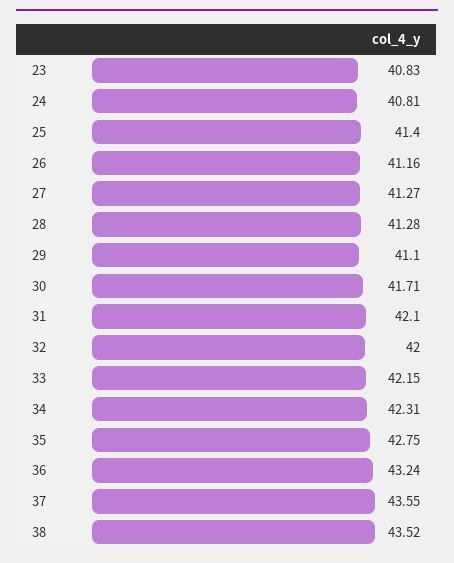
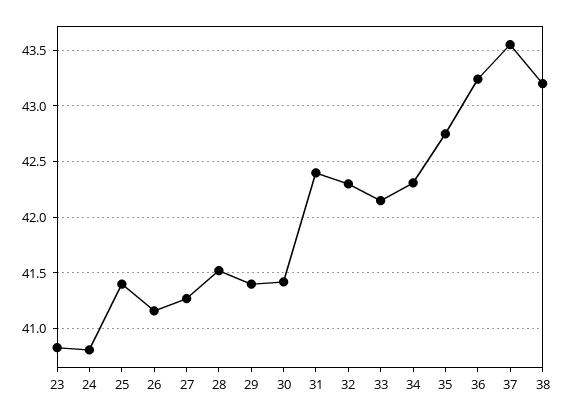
28: 41.28 -> 41.5
29: 41.1 -> 41.4
30: 41.71 -> 41.4
31: 42.1 -> 42.4
32: 42 -> 42.3
38: 43.52 -> 43.2

